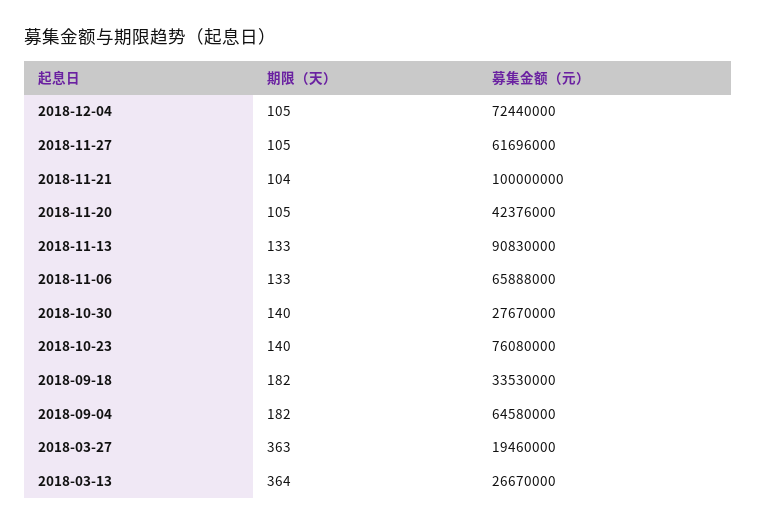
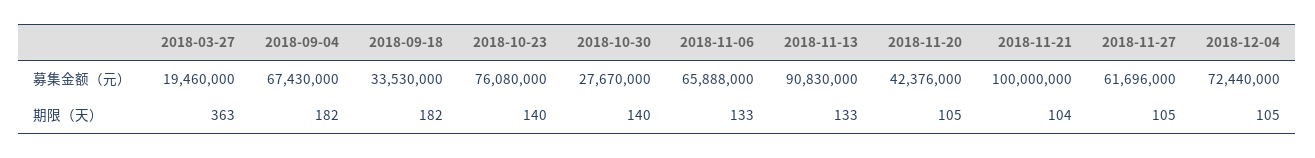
募集金额（元）, 2018-09-04: 64580000 -> 67430000
期限（天）, 2018-03-13: 364 -> none
募集金额（元）, 2018-03-13: 26670000 -> none

